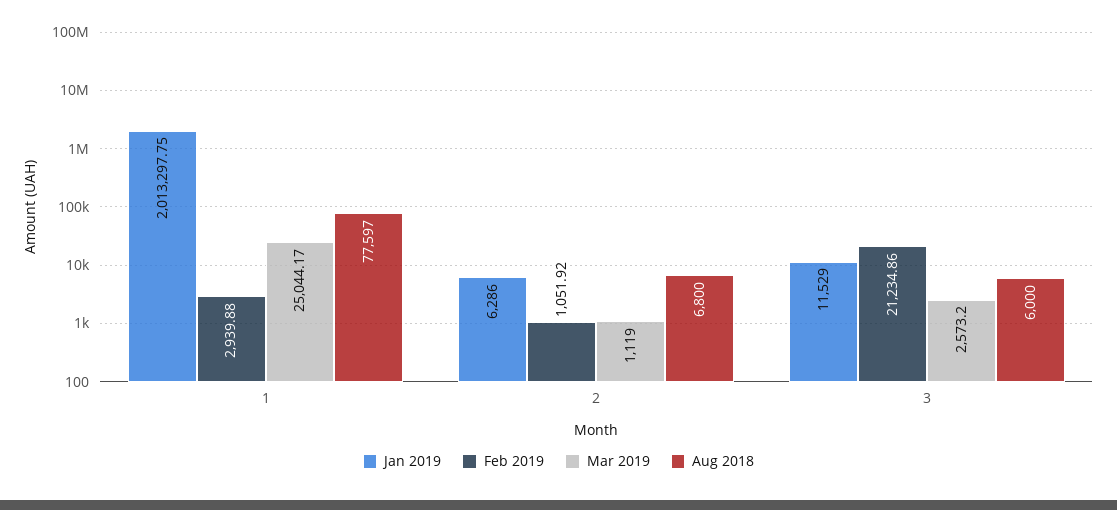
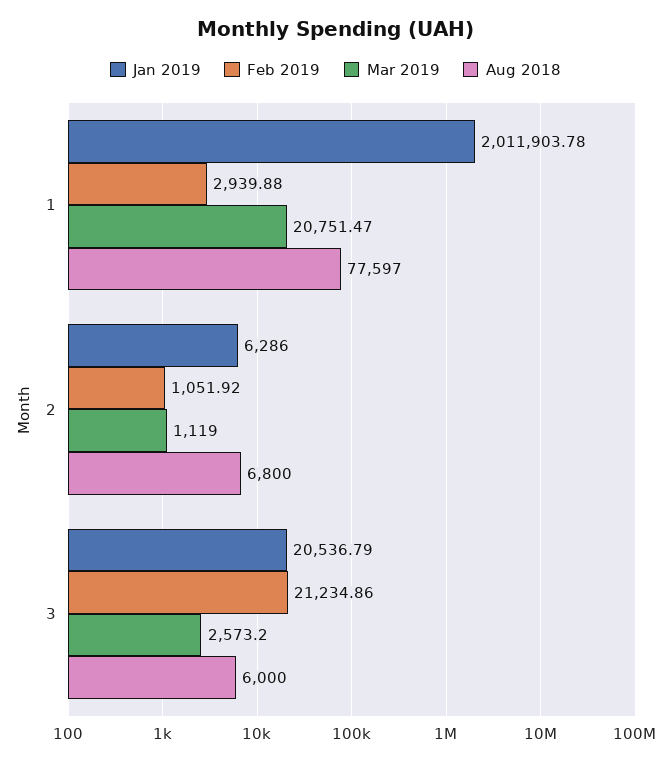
Jan 2019, 1: 2013297.75 -> 2011903.78
Mar 2019, 1: 25044.17 -> 20751.47
Jan 2019, 3: 11529 -> 20536.79

